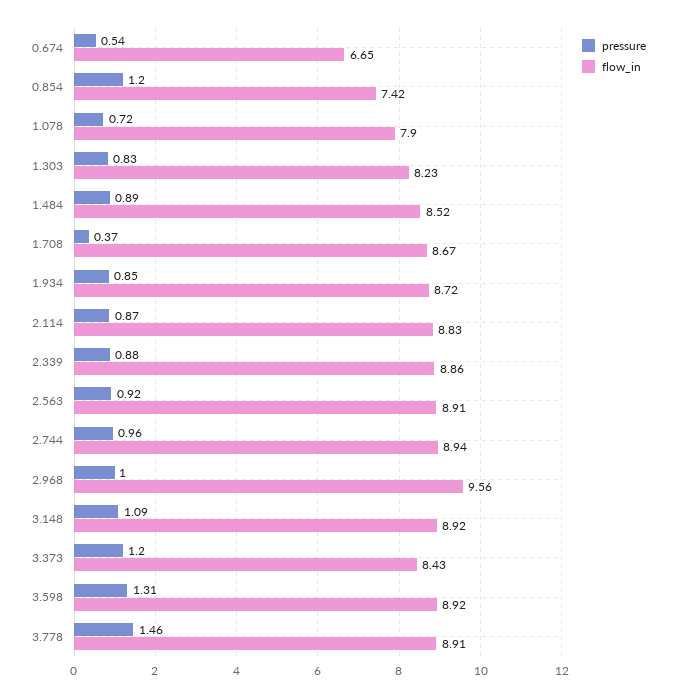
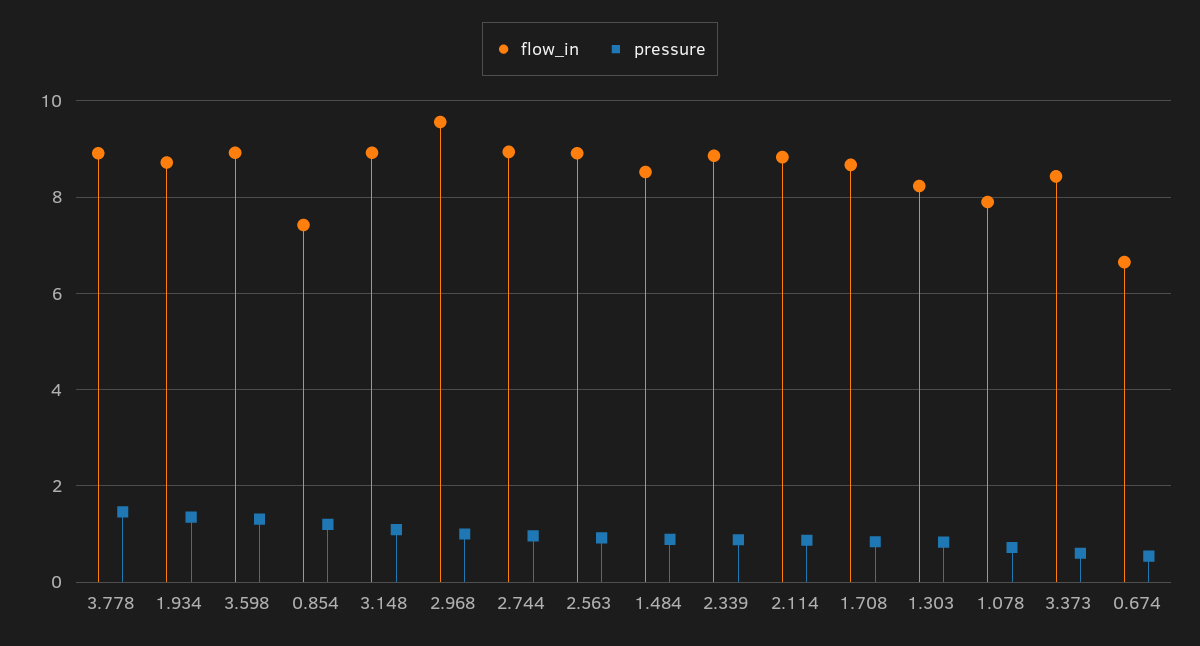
pressure, 1.708: 0.37 -> 0.8
pressure, 1.934: 0.85 -> 1.4
pressure, 3.373: 1.2 -> 0.6

